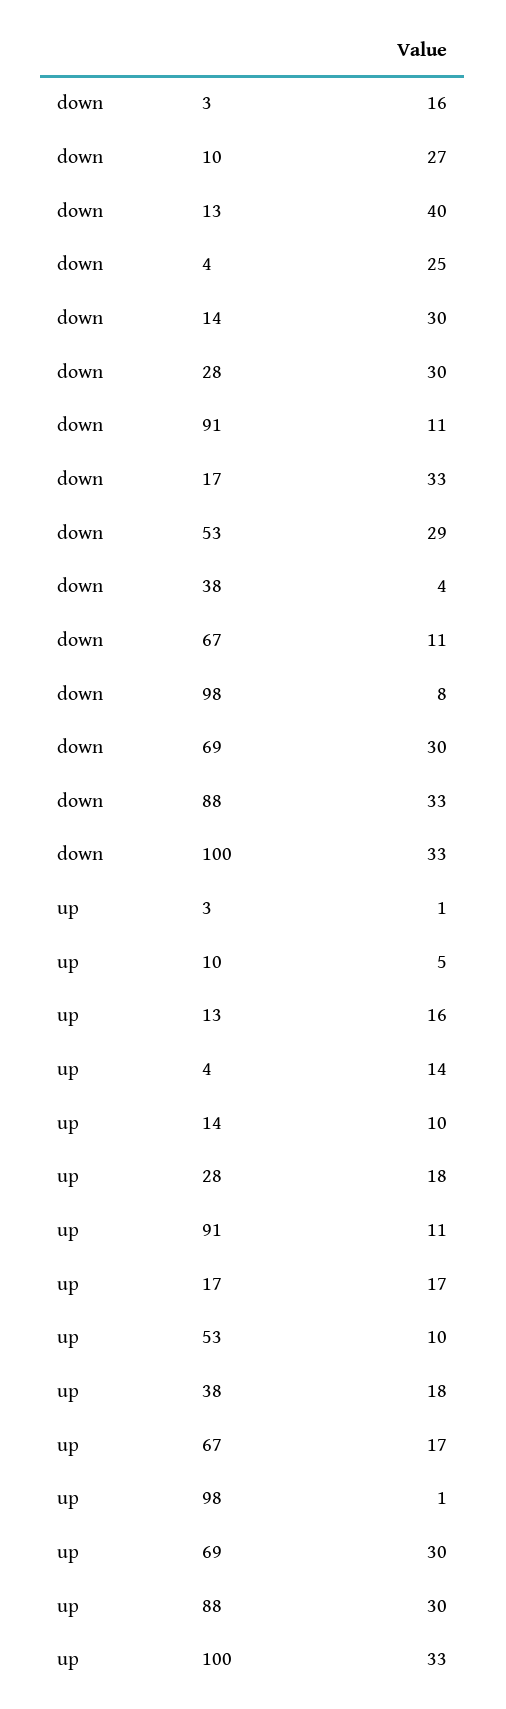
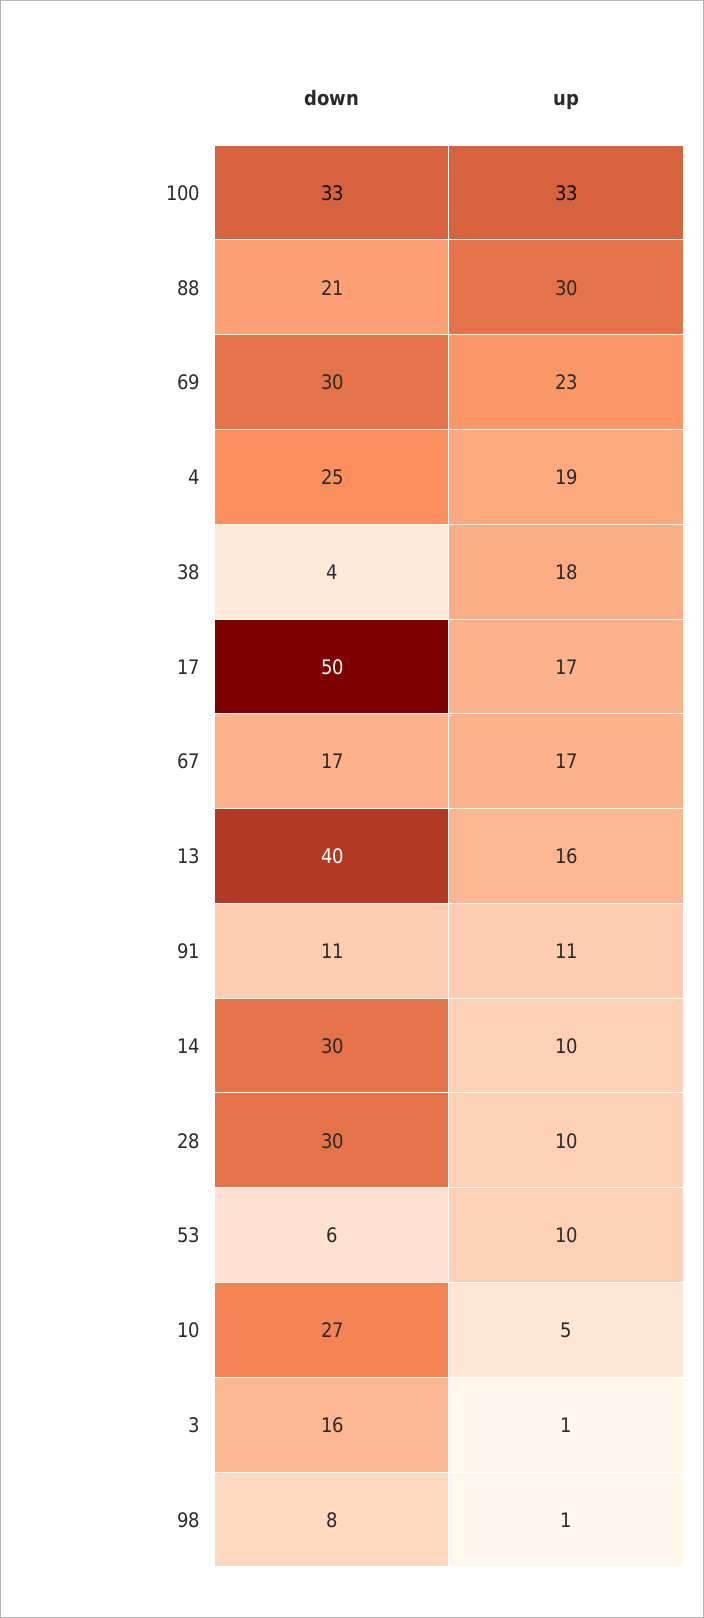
down, 17: 33 -> 50
down, 53: 29 -> 6
down, 67: 11 -> 17
down, 88: 33 -> 21
up, 4: 14 -> 19
up, 28: 18 -> 10
up, 69: 30 -> 23

